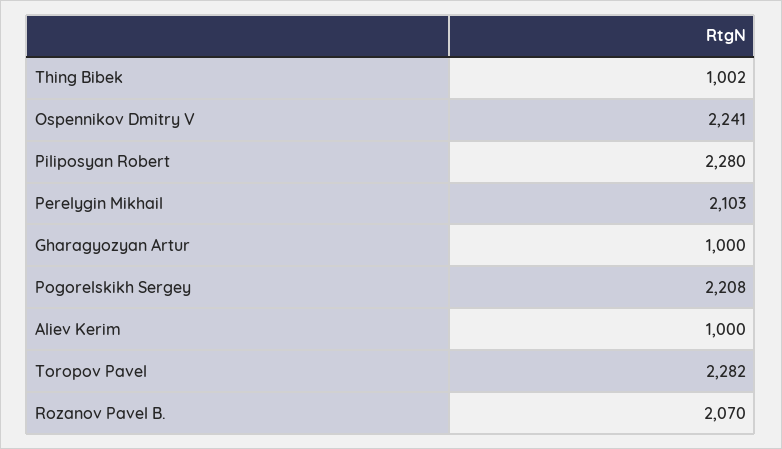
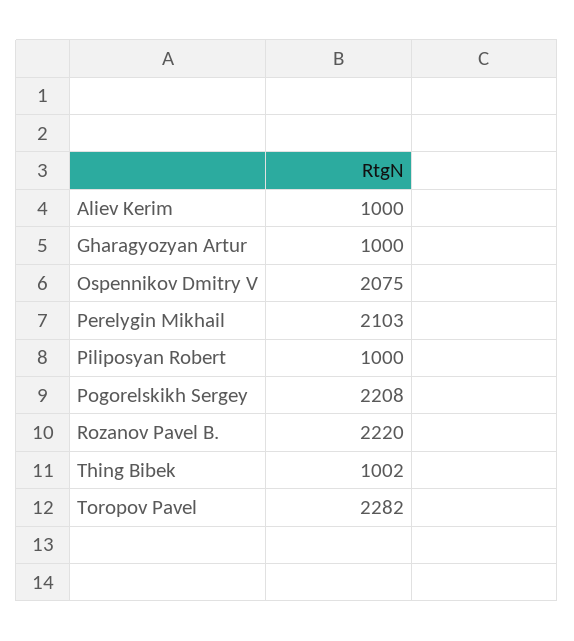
Ospennikov Dmitry V: 2241 -> 2075
Piliposyan Robert: 2280 -> 1000
Rozanov Pavel B.: 2070 -> 2220

